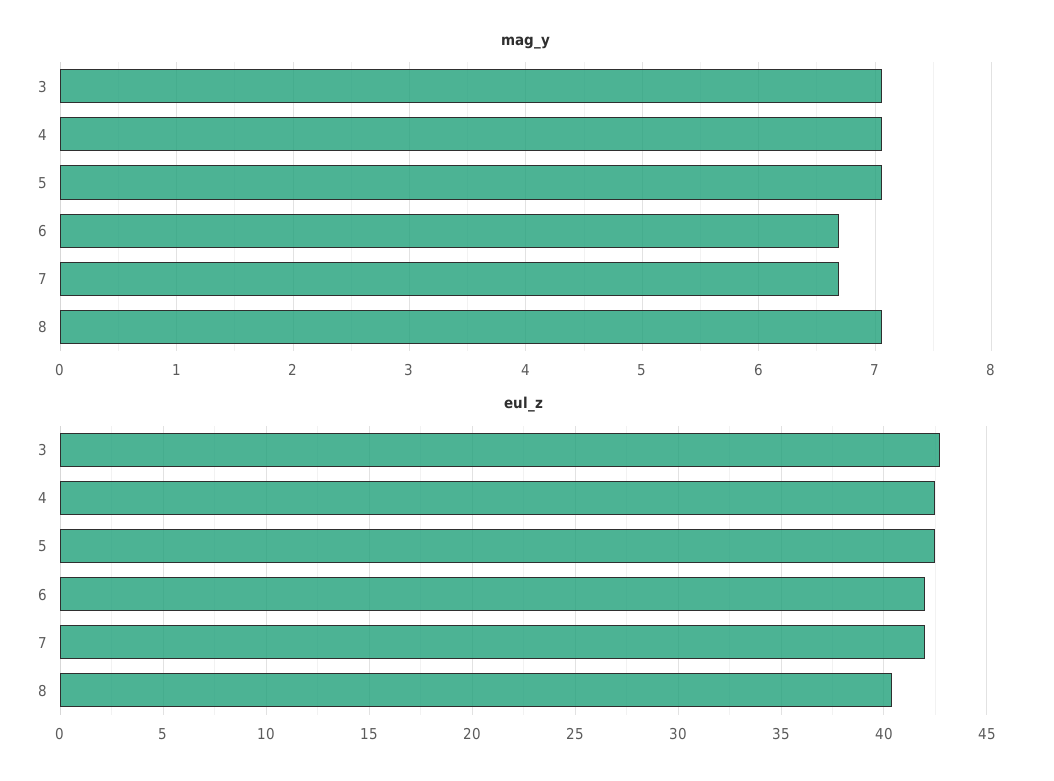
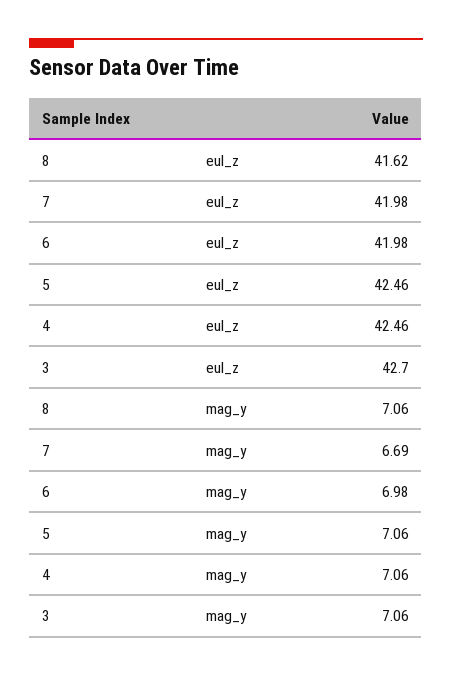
mag_y, 6: 6.7 -> 6.98
eul_z, 8: 40.5 -> 41.62

